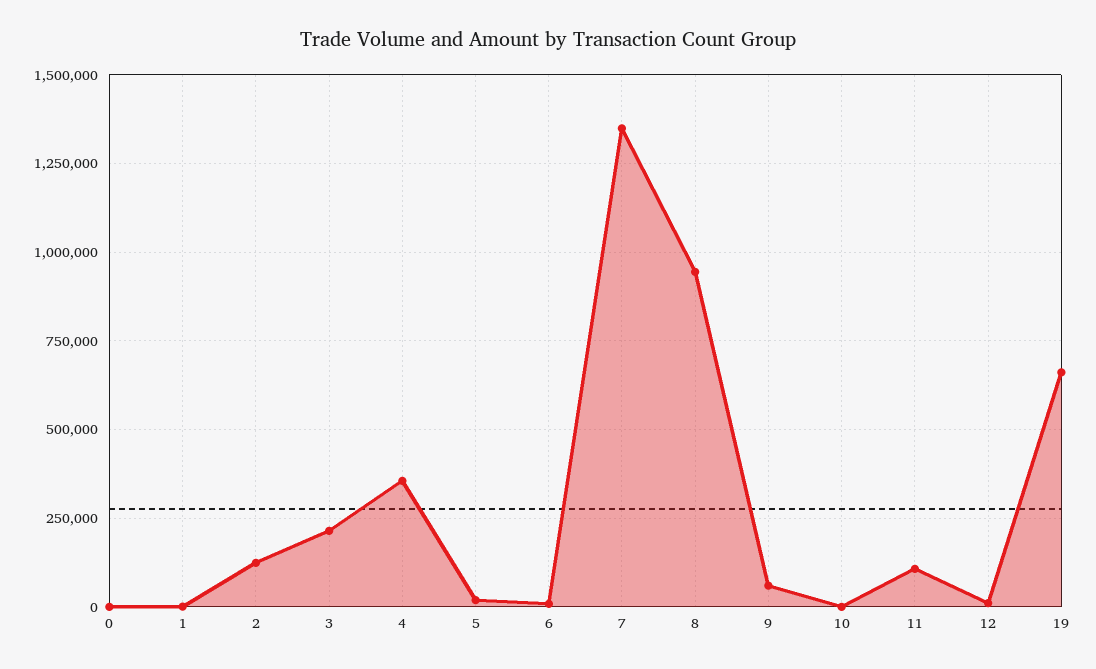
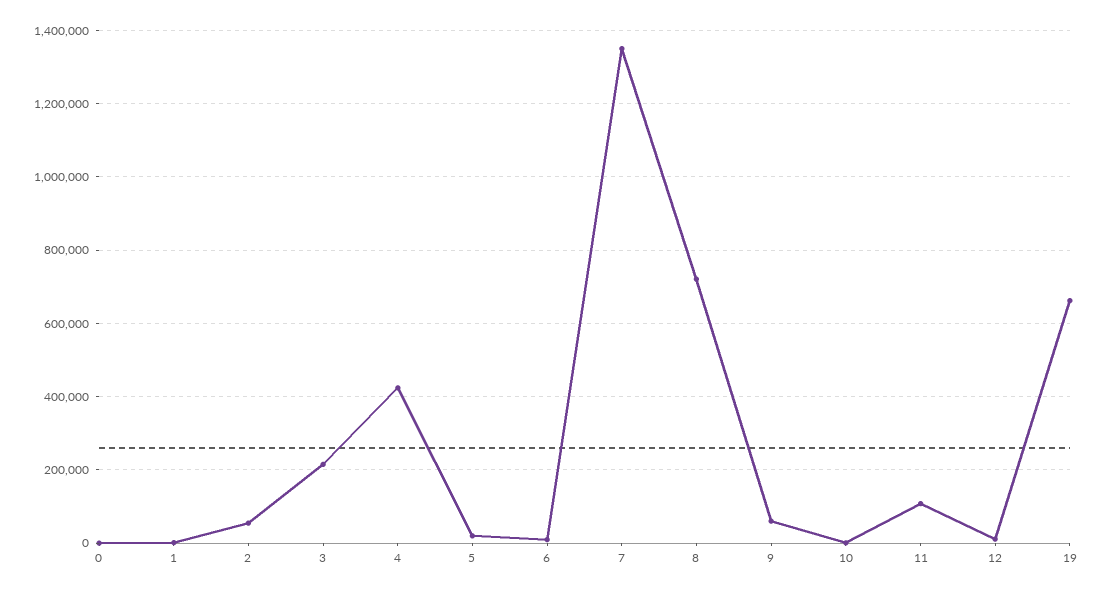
2: 125000 -> 60000
4: 350000 -> 420000
8: 950000 -> 720000

